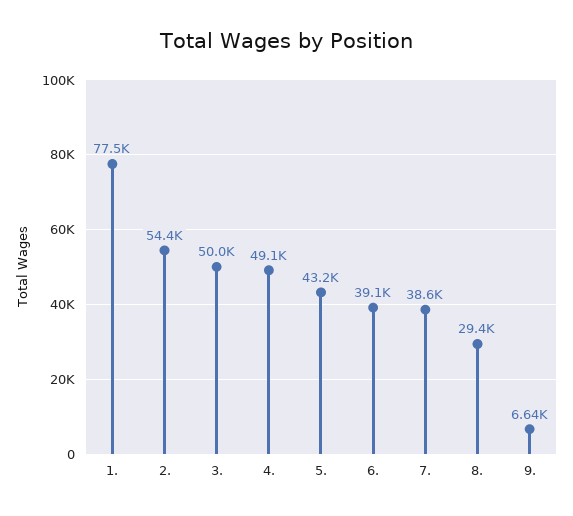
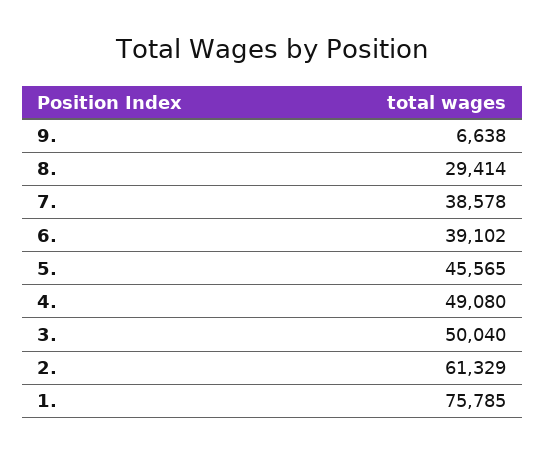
1.: 77500 -> 75785
2.: 54400 -> 61329
5.: 43200 -> 45565

